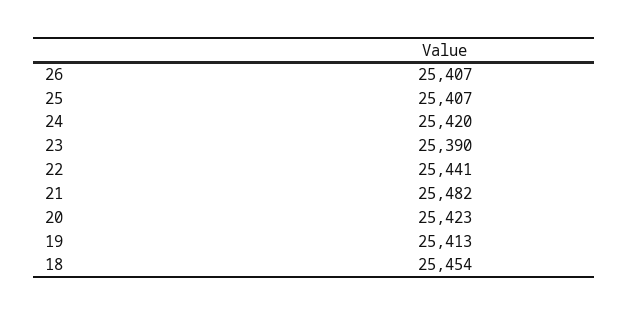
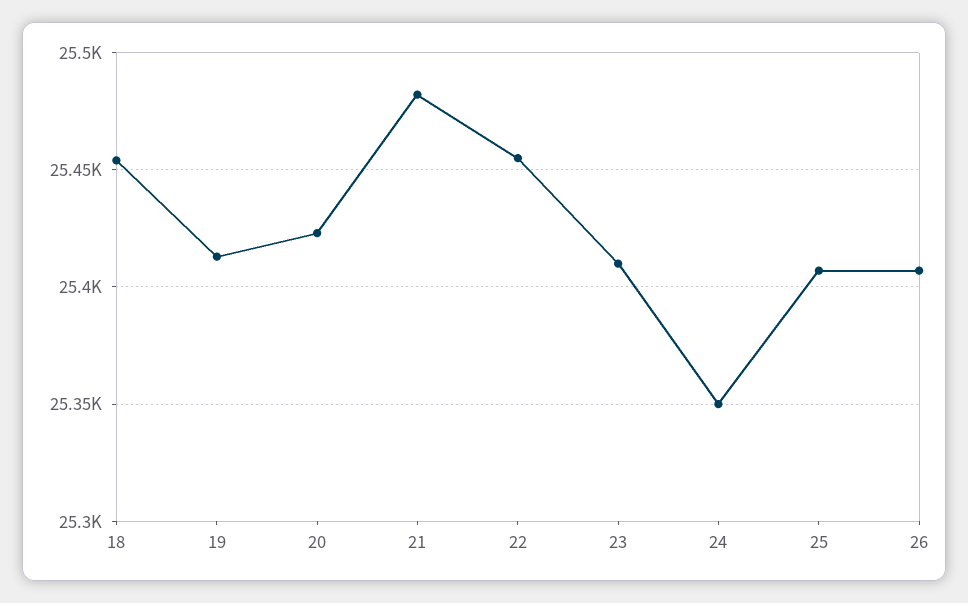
24: 25420 -> 25350
23: 25390 -> 25410
22: 25441 -> 25455

